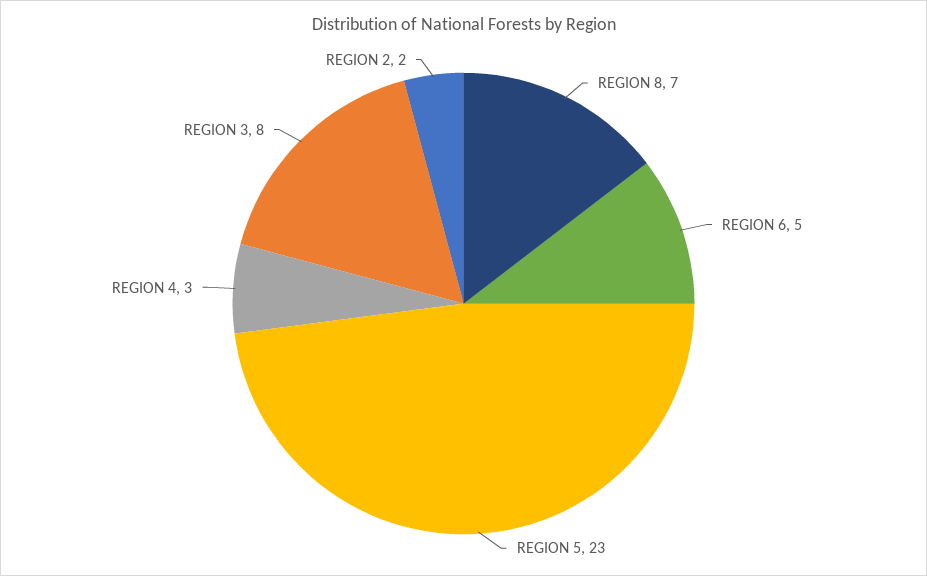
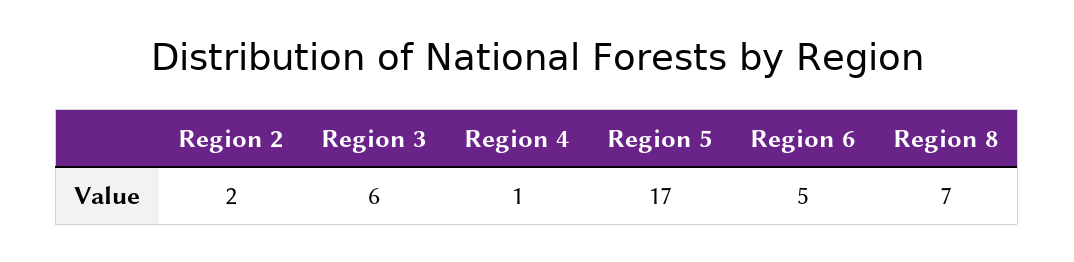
REGION 5: 23 -> 17
REGION 4: 3 -> 1
REGION 3: 8 -> 6

